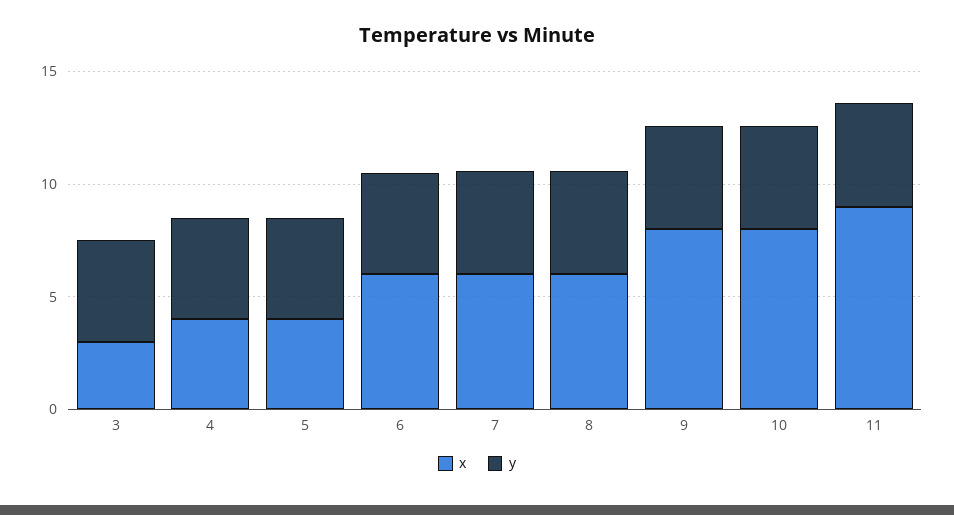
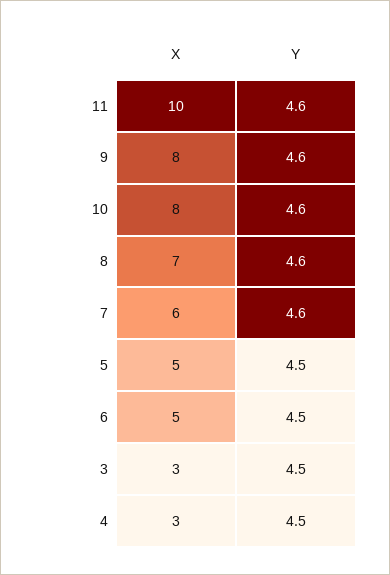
x, 4: 4 -> 3
x, 5: 4 -> 5
x, 6: 6 -> 5
x, 8: 6 -> 7
x, 11: 9 -> 10

